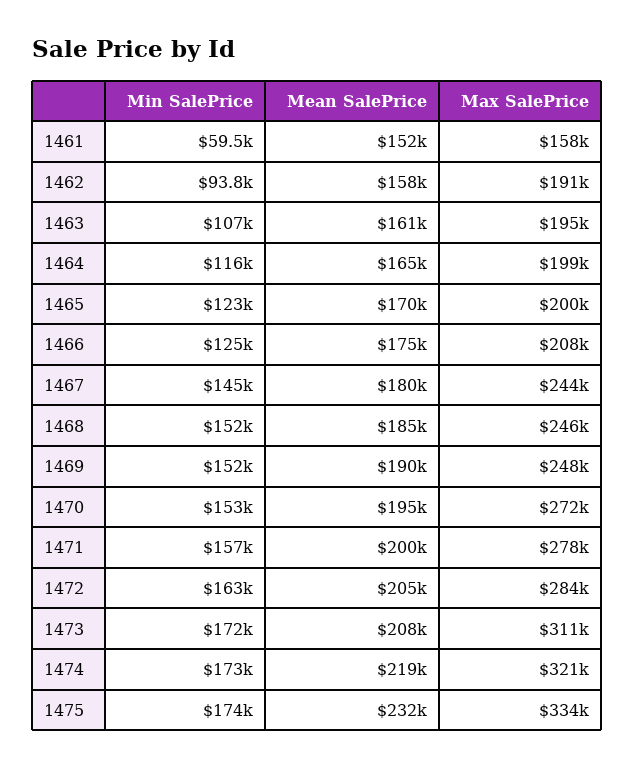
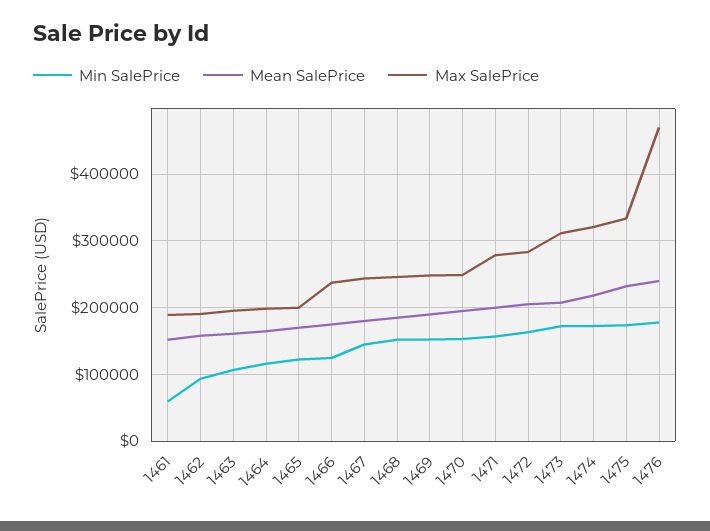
Max SalePrice, 1461: 158000 -> 190000
Max SalePrice, 1466: 208000 -> 240000
Max SalePrice, 1470: 272000 -> 250000
Min SalePrice, 1476: none -> 180000
Mean SalePrice, 1476: none -> 240000
Max SalePrice, 1476: none -> 470000

